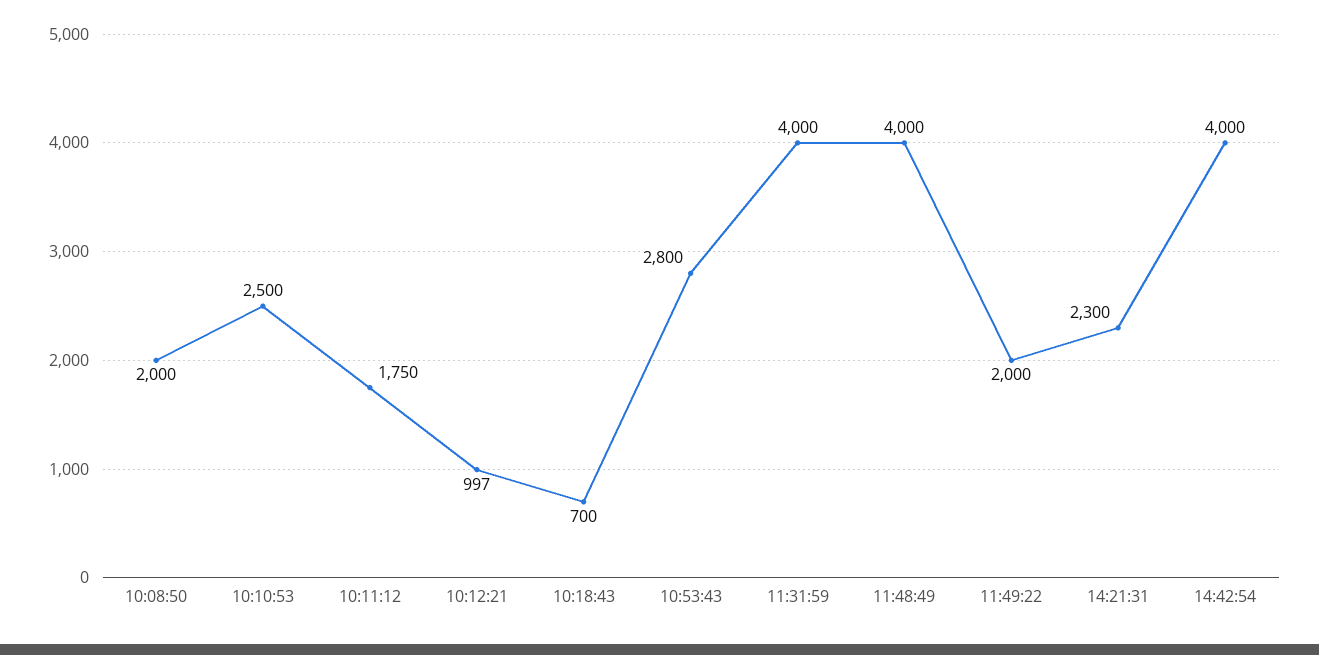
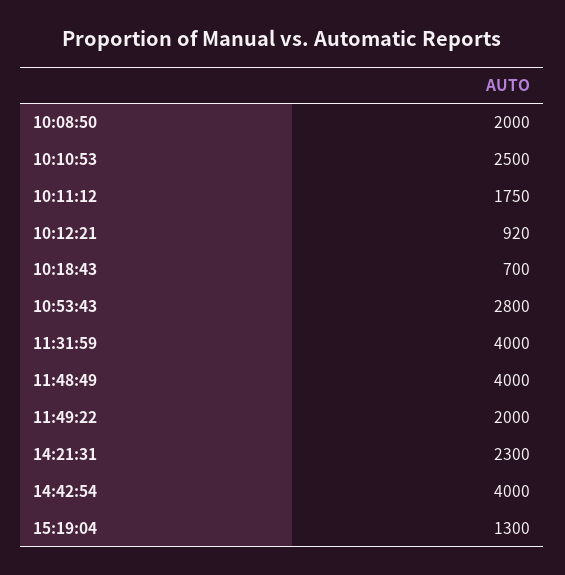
10:12:21: 997 -> 920
15:19:04: none -> 1300

